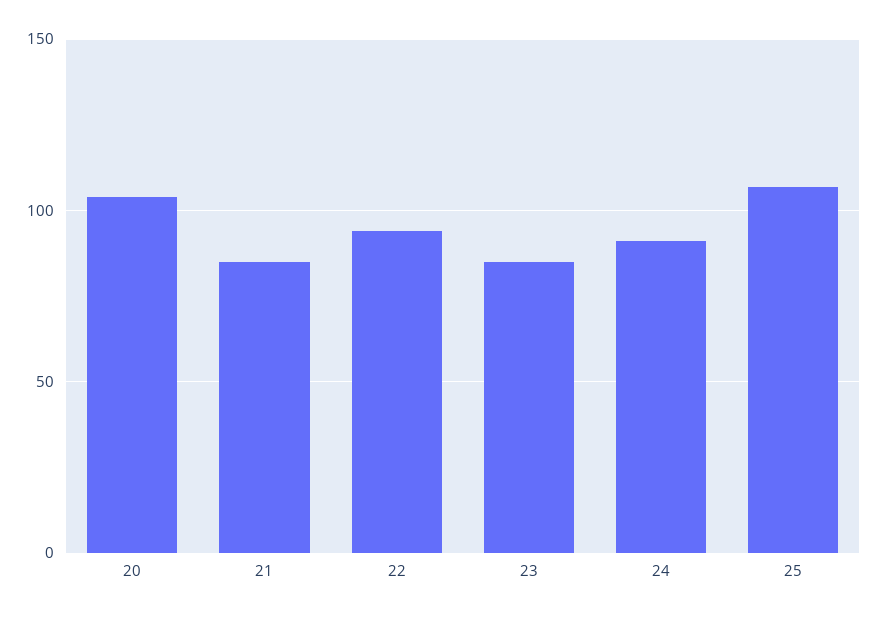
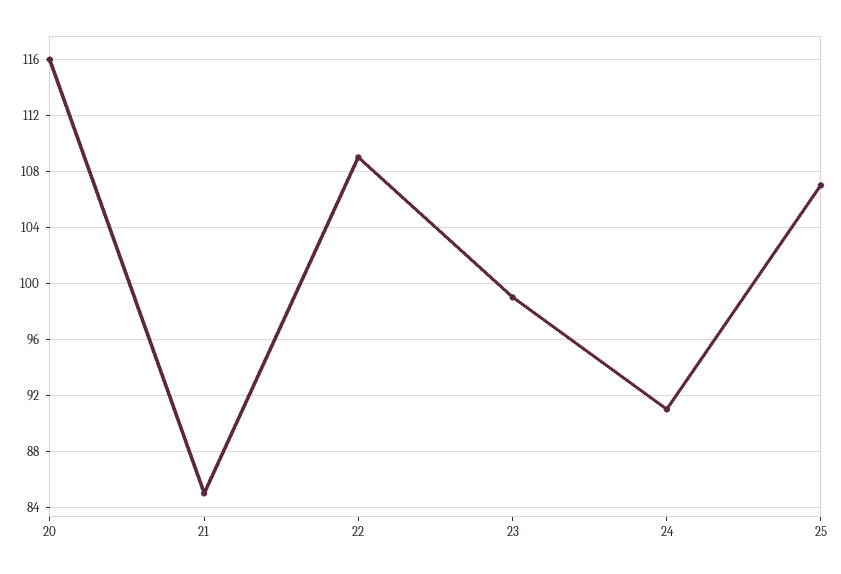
20: 105 -> 116
22: 95 -> 109
23: 85 -> 99

